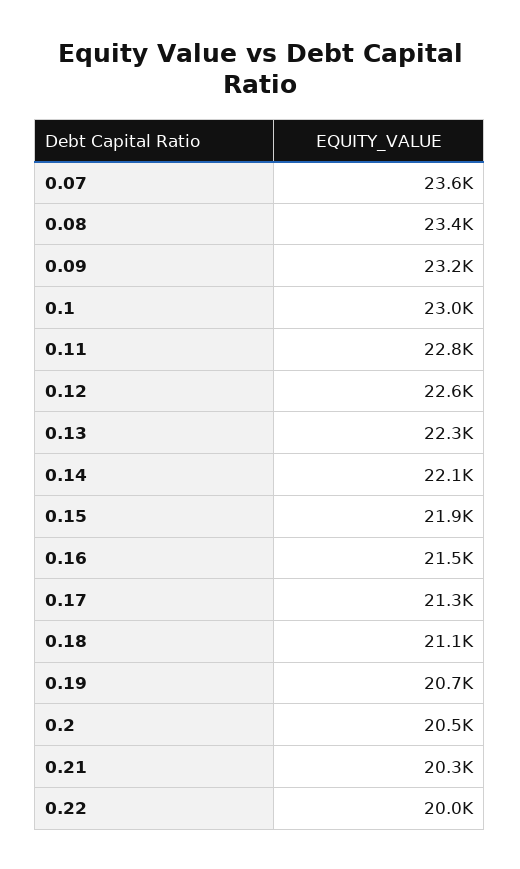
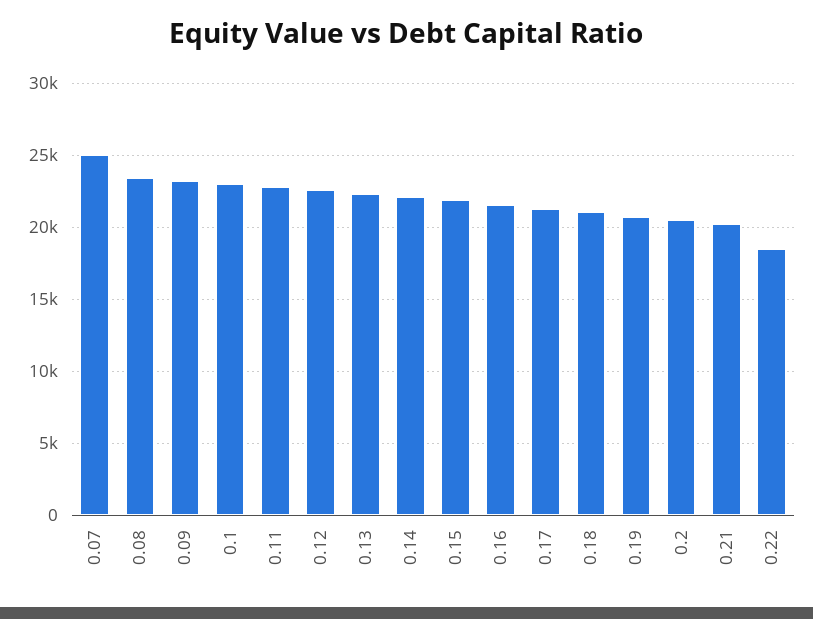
0.07: 23600 -> 25000
0.22: 20000 -> 18500

